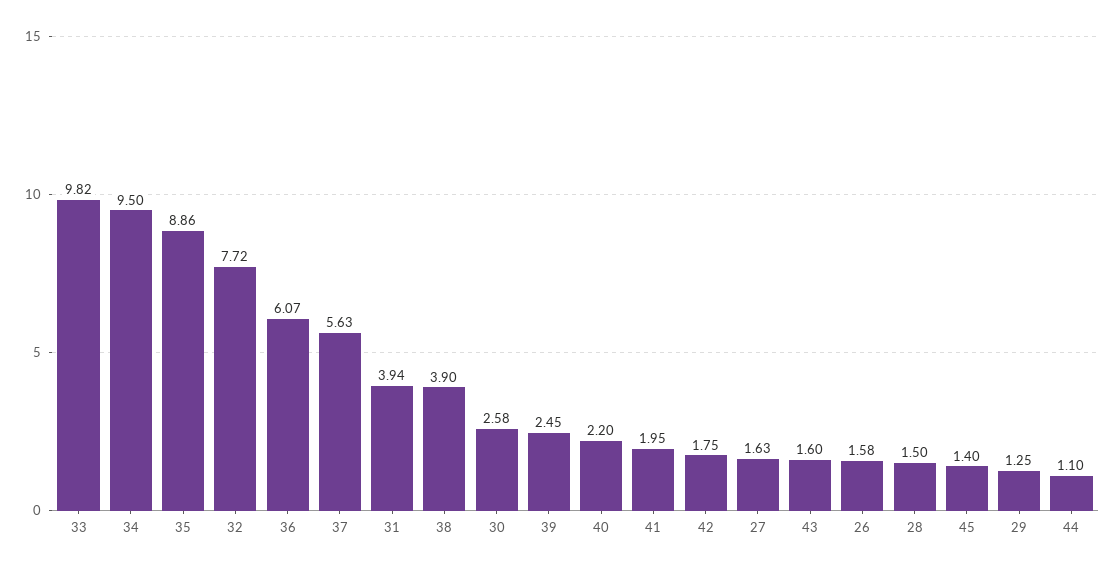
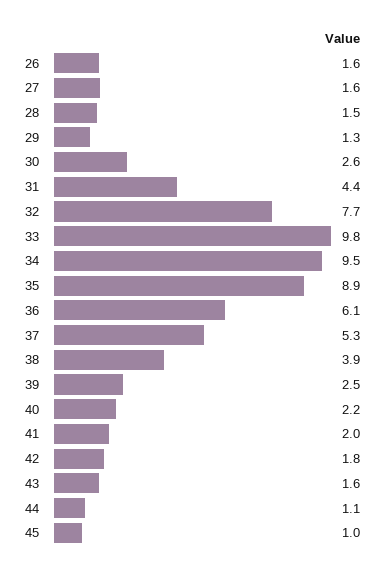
37: 5.63 -> 5.3
31: 3.94 -> 4.4
45: 1.4 -> 1

